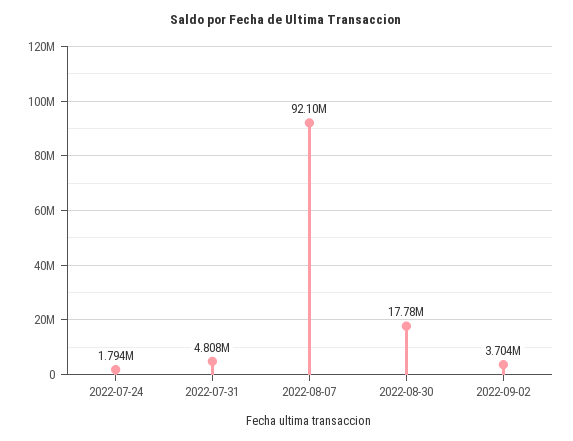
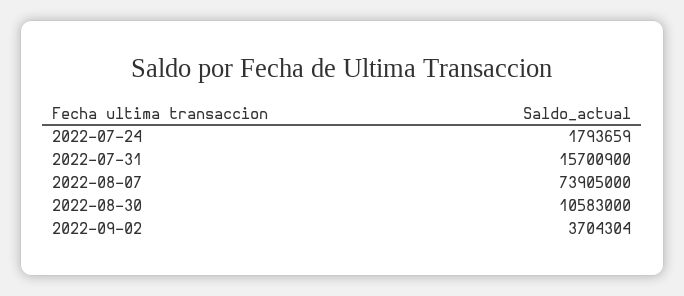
2022-07-31: 4808000 -> 15700900
2022-08-07: 92100000 -> 73905000
2022-08-30: 17780000 -> 10583000

